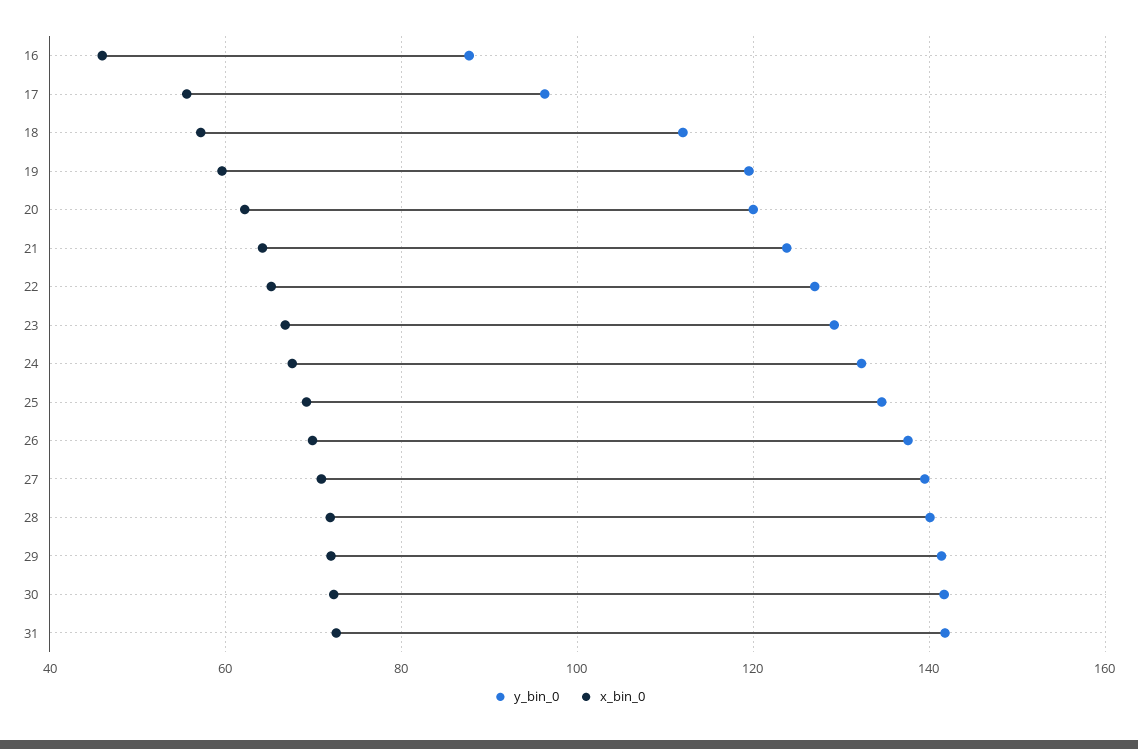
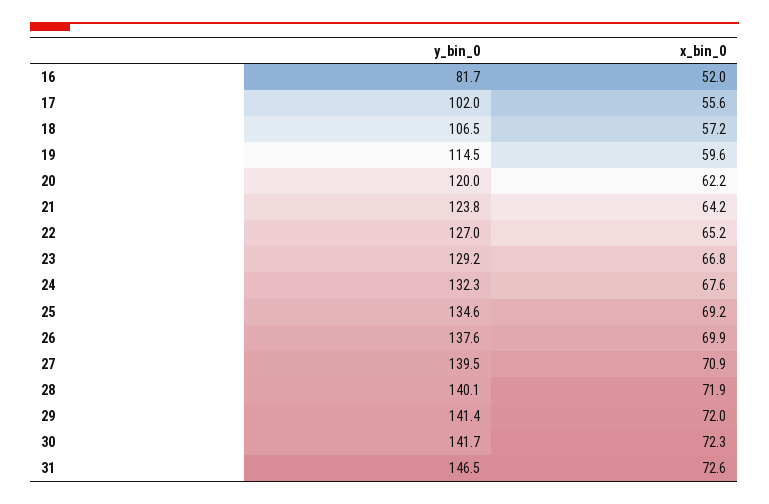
y_bin_0, 16: 88 -> 81.7
x_bin_0, 16: 46 -> 52
y_bin_0, 17: 96 -> 102
y_bin_0, 18: 112 -> 106.5
y_bin_0, 19: 120 -> 114.5
y_bin_0, 31: 142 -> 146.5

